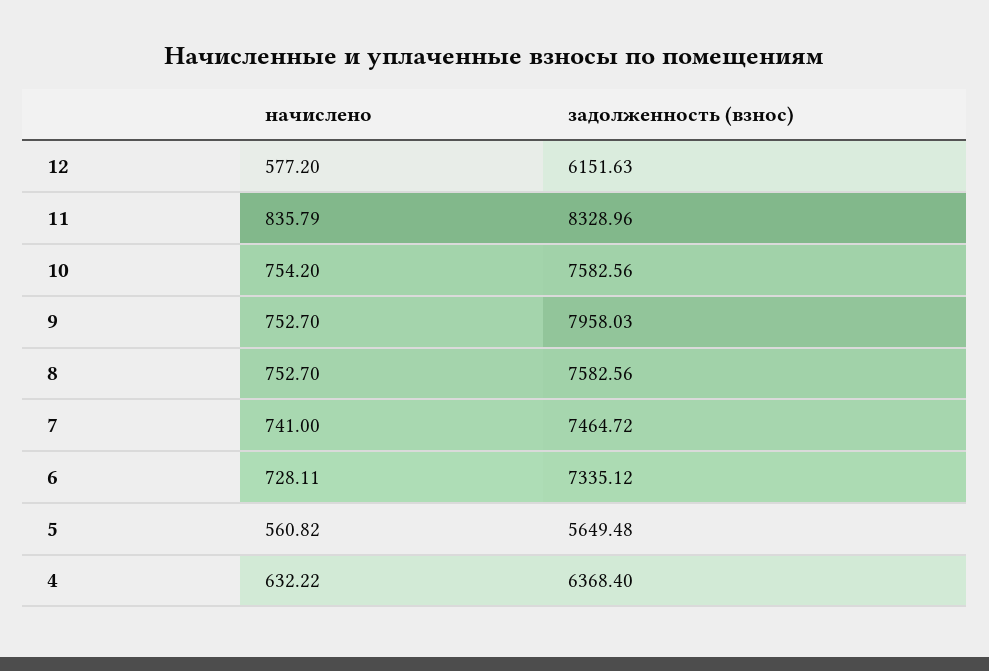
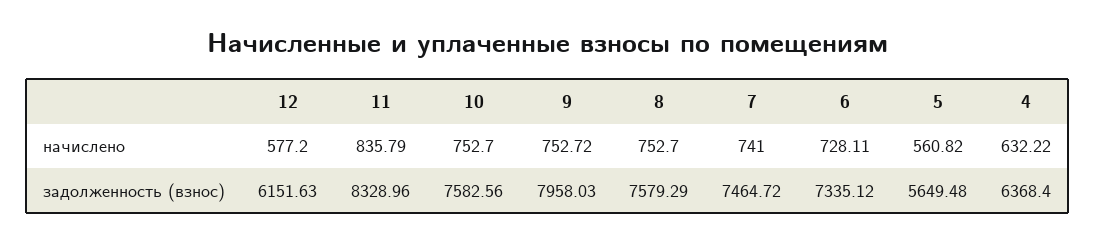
начислено, 10: 754.2 -> 752.7
начислено, 9: 752.7 -> 752.72
задолженность (взнос), 8: 7582.56 -> 7579.29

